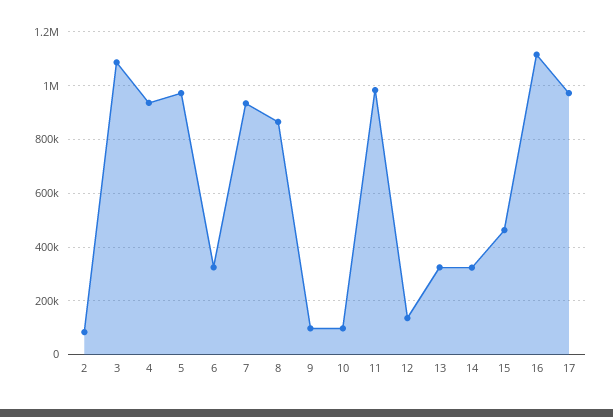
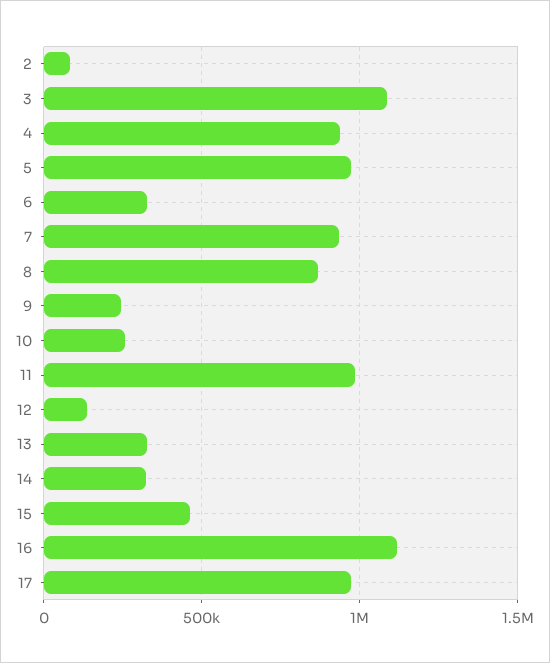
9: 100000 -> 250000
10: 100000 -> 250000

